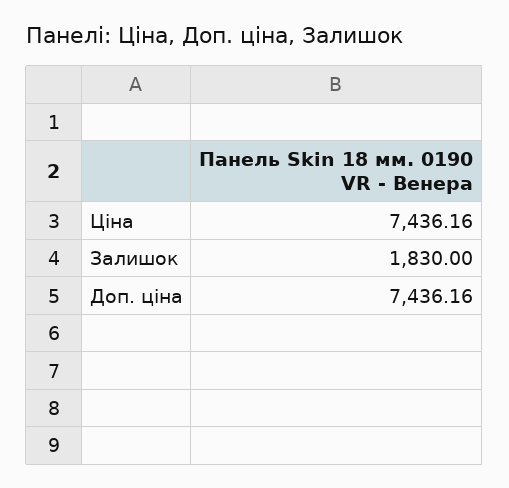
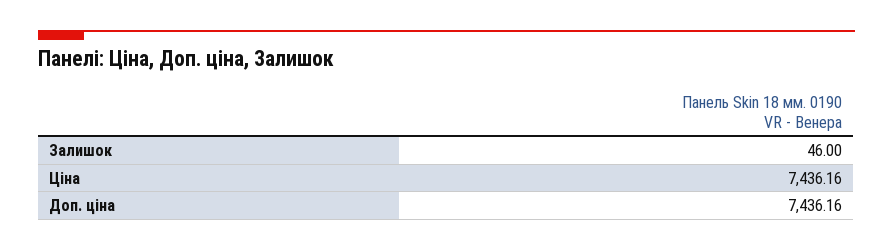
Залишок: 1830 -> 46

